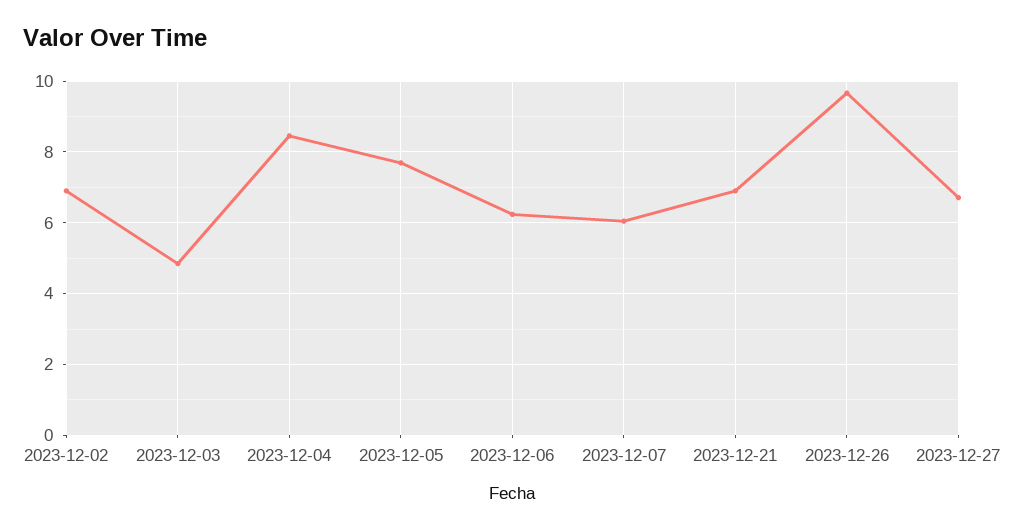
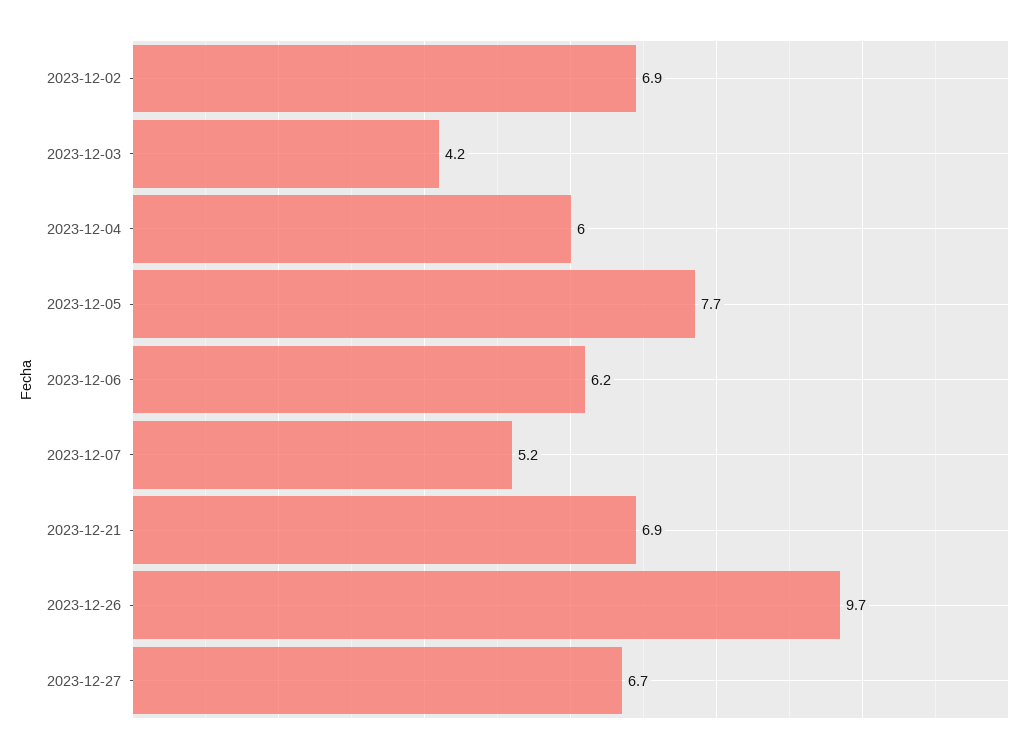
2023-12-03: 4.8 -> 4.2
2023-12-04: 8.4 -> 6
2023-12-07: 6 -> 5.2

